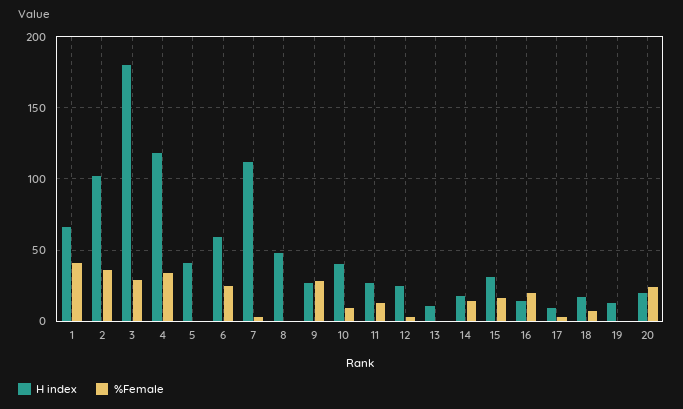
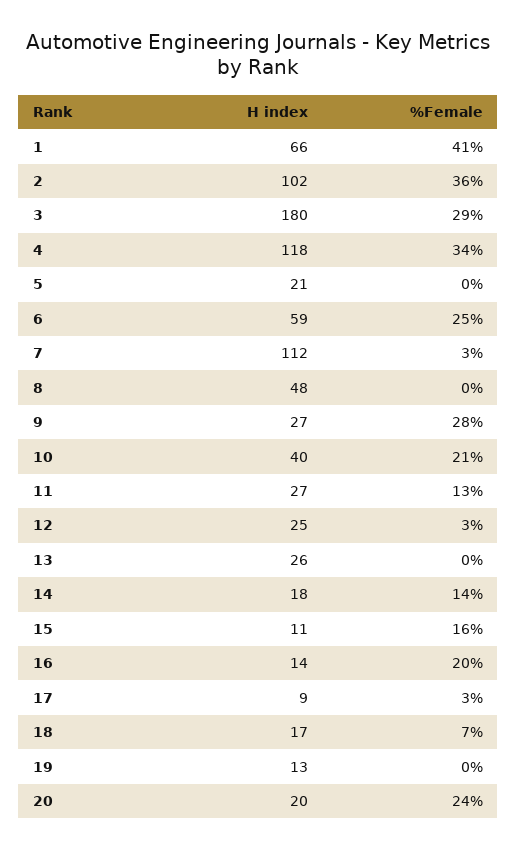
H index, 5: 40 -> 21
%Female, 10: 10 -> 21
H index, 13: 10 -> 26
H index, 15: 30 -> 11

